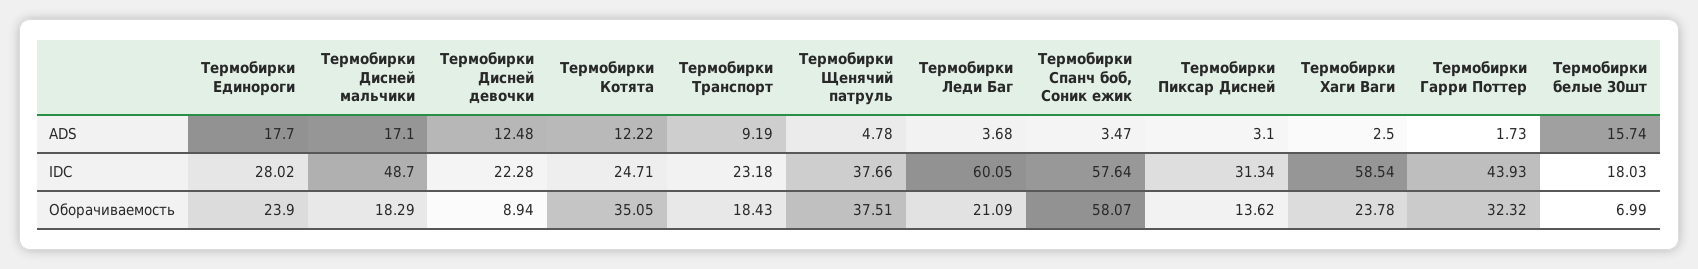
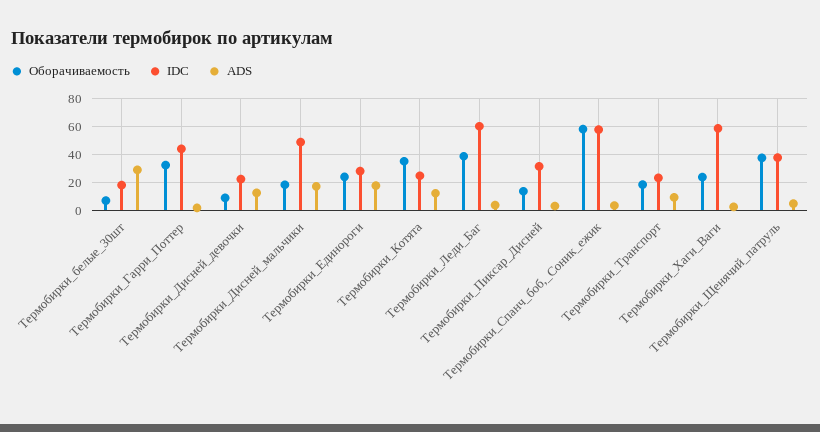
ADS, Термобирки белые 30шт: 15.74 -> 30
Оборачиваемость, Термобирки Леди Баг: 21.09 -> 40

